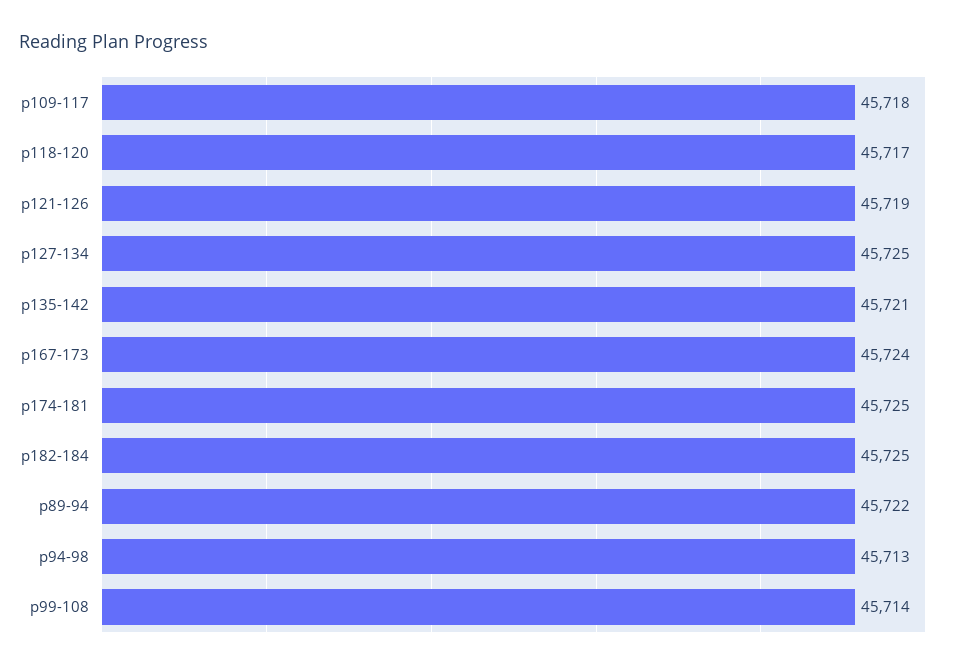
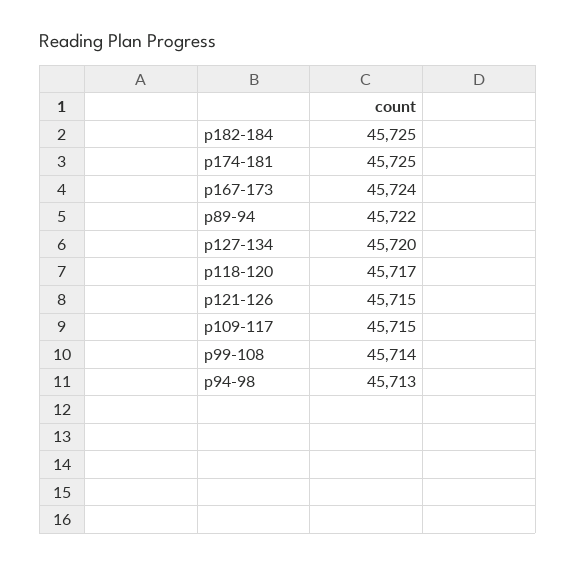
p109-117: 45718 -> 45715
p121-126: 45719 -> 45715
p127-134: 45725 -> 45720
p135-142: 45721 -> none

